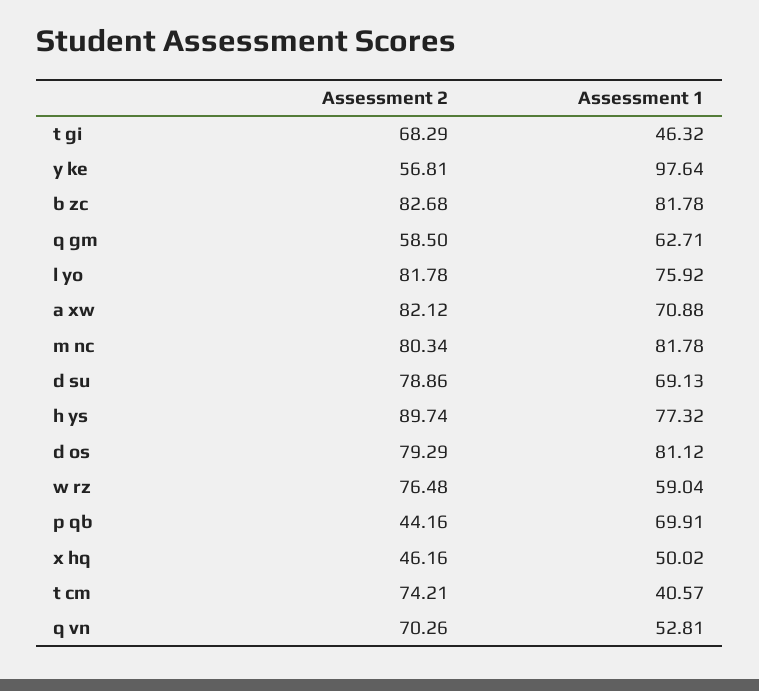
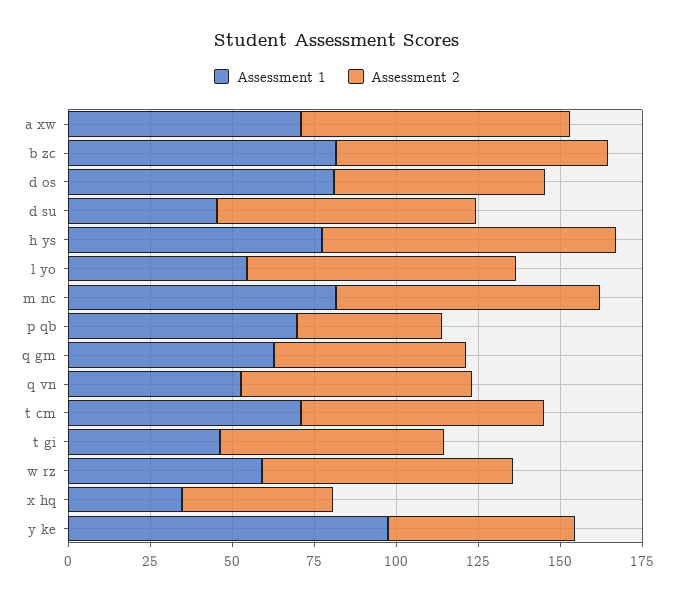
Assessment 1, l yo: 75.92 -> 55
Assessment 1, d su: 69.13 -> 45
Assessment 2, d os: 79.29 -> 65
Assessment 1, x hq: 50.02 -> 35
Assessment 1, t cm: 40.57 -> 70

